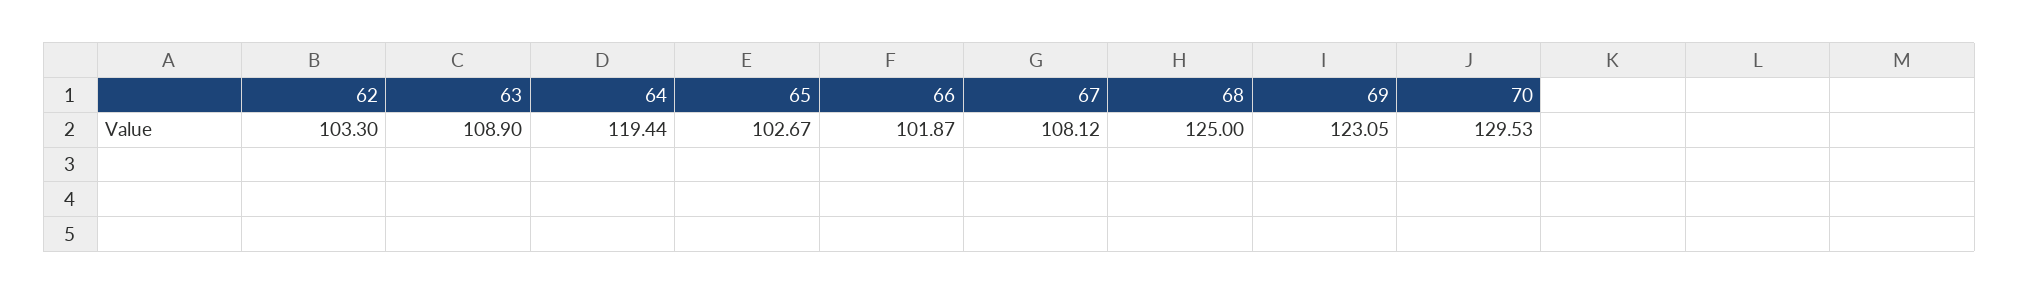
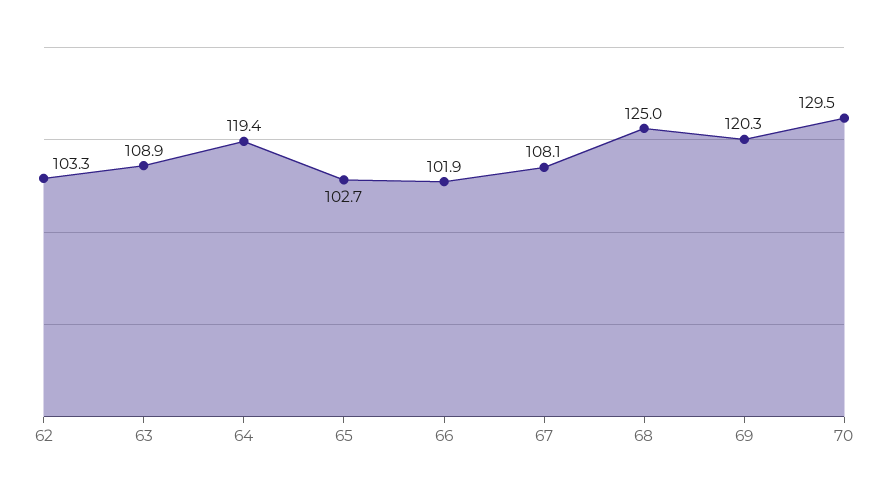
69: 123.05 -> 120.3

